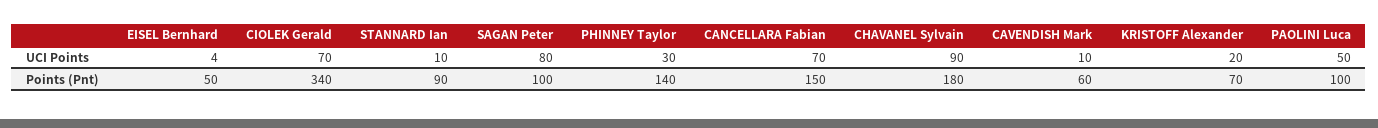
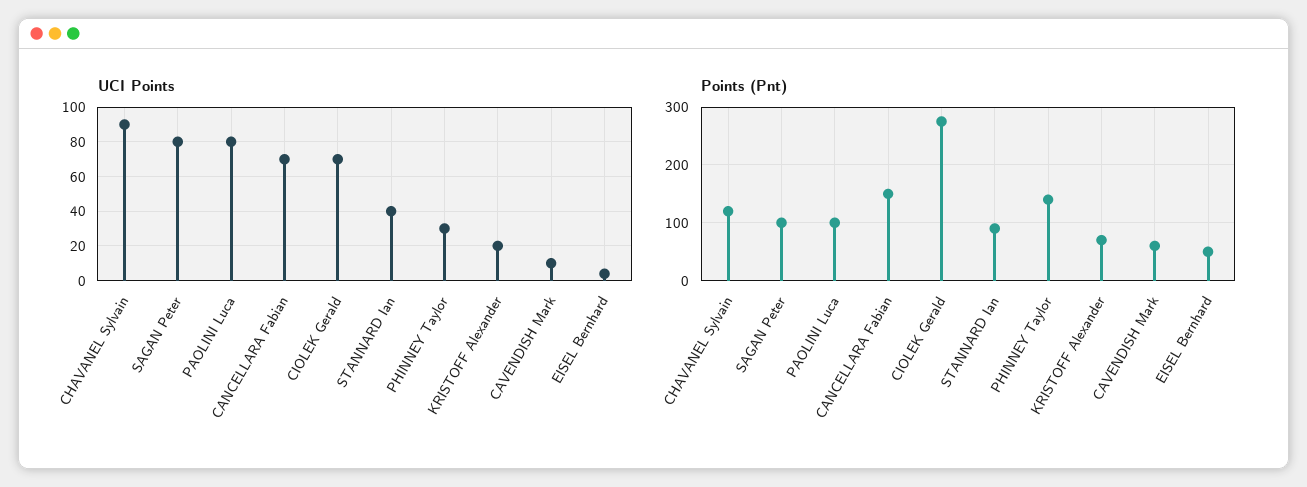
UCI Points, STANNARD Ian: 10 -> 40
UCI Points, PAOLINI Luca: 50 -> 80
Points (Pnt), CIOLEK Gerald: 340 -> 280
Points (Pnt), CHAVANEL Sylvain: 180 -> 120

